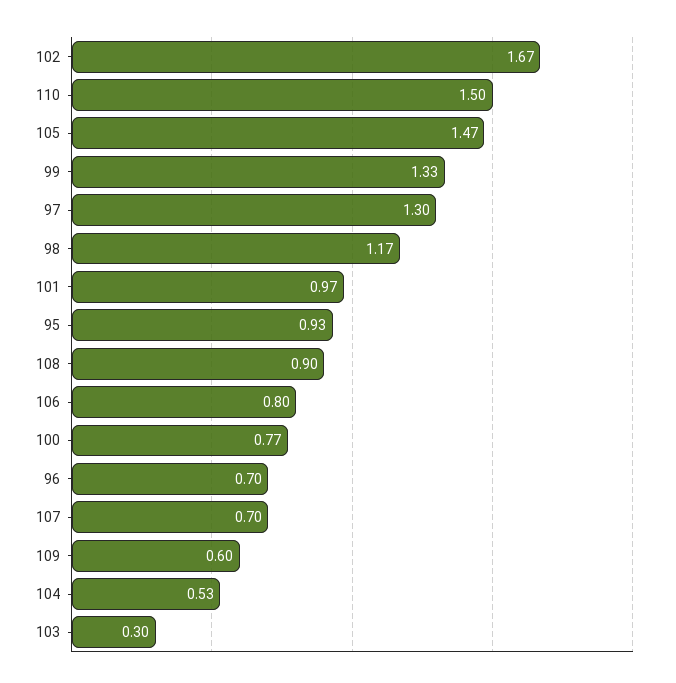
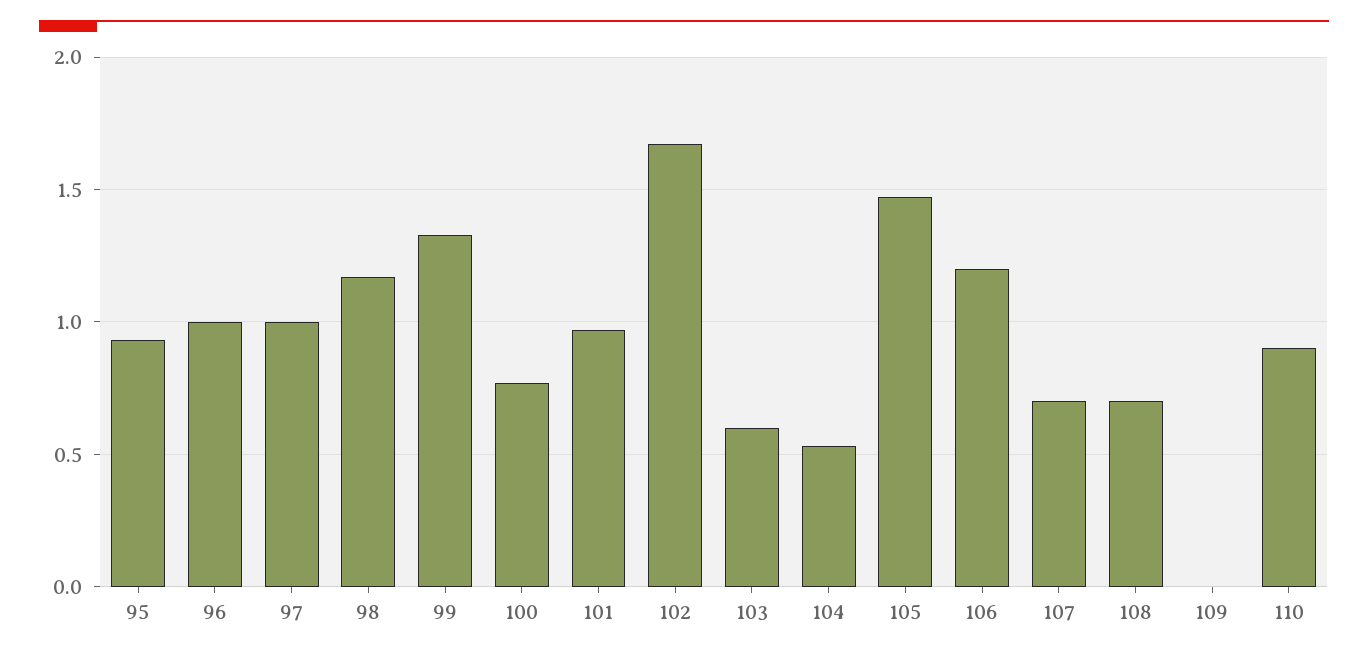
110: 1.5 -> 0.9
97: 1.3 -> 1
108: 0.9 -> 0.7
106: 0.8 -> 1.2
96: 0.7 -> 1
109: 0.6 -> 0
103: 0.3 -> 0.6

